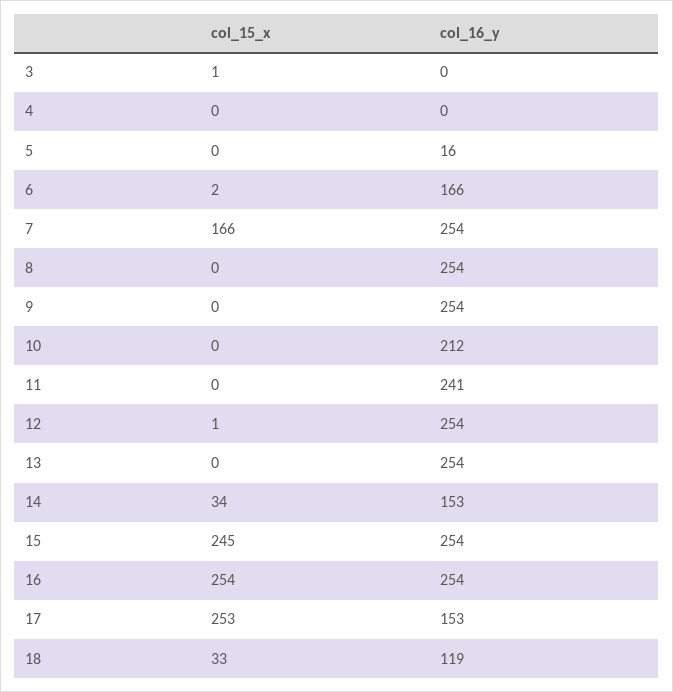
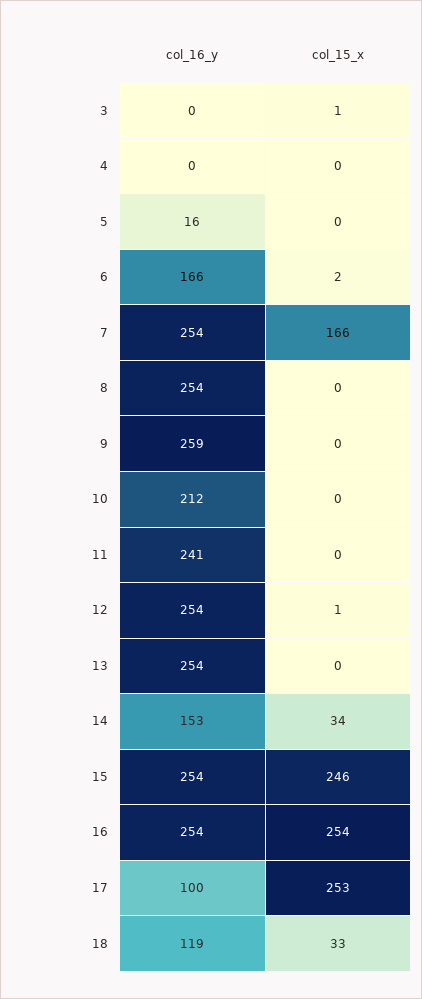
col_16_y, 9: 254 -> 259
col_15_x, 15: 245 -> 246
col_16_y, 17: 153 -> 100

